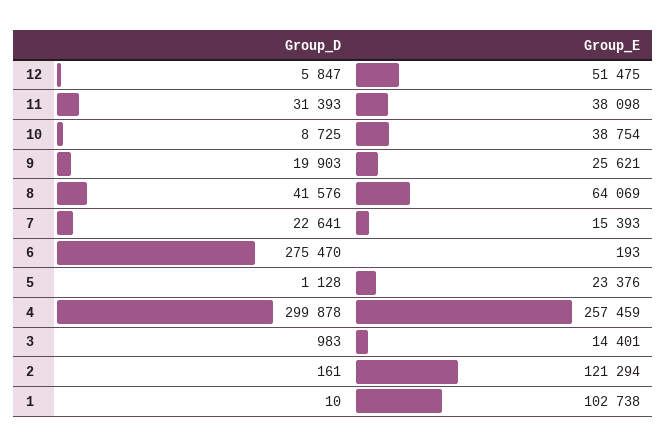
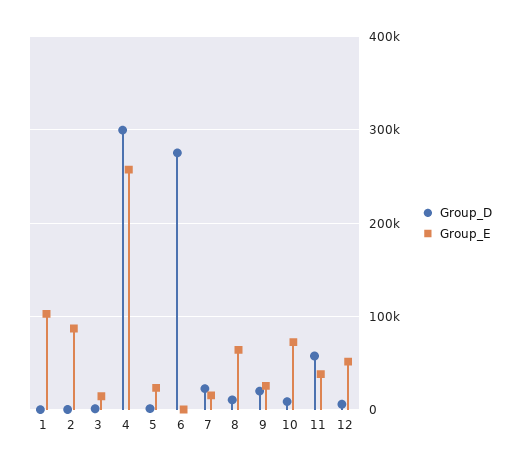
Group_D, 11: 31393 -> 60000
Group_E, 10: 38754 -> 70000
Group_D, 8: 41576 -> 10000
Group_E, 2: 121294 -> 90000

